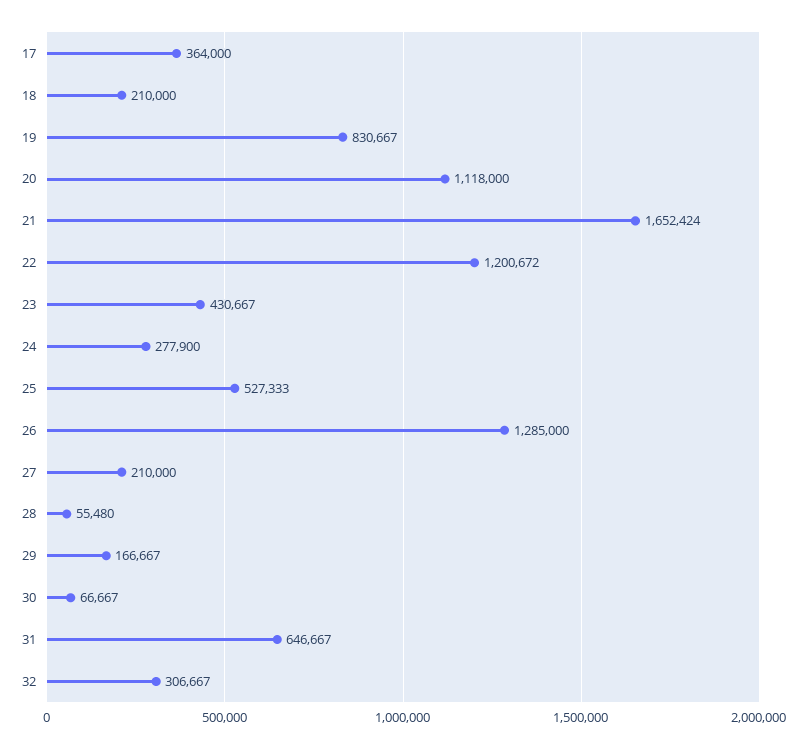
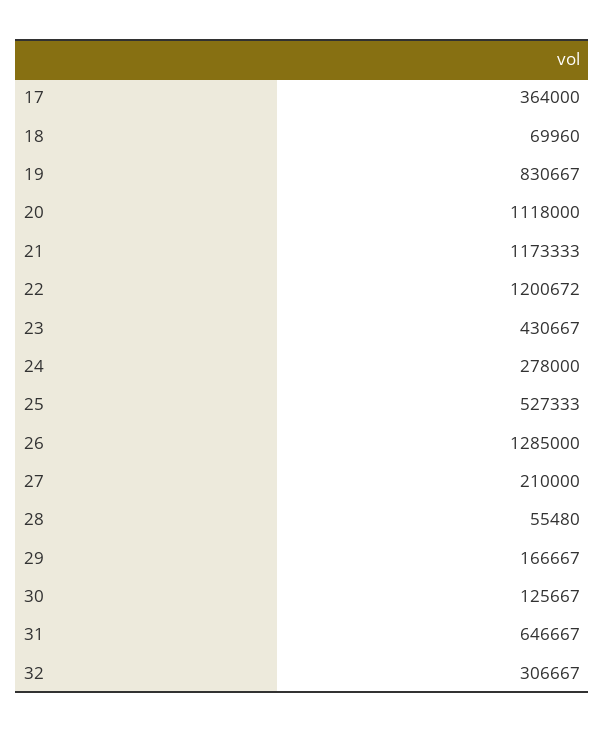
18: 210000 -> 69960
21: 1652424 -> 1173333
24: 277900 -> 278000
30: 66667 -> 125667

